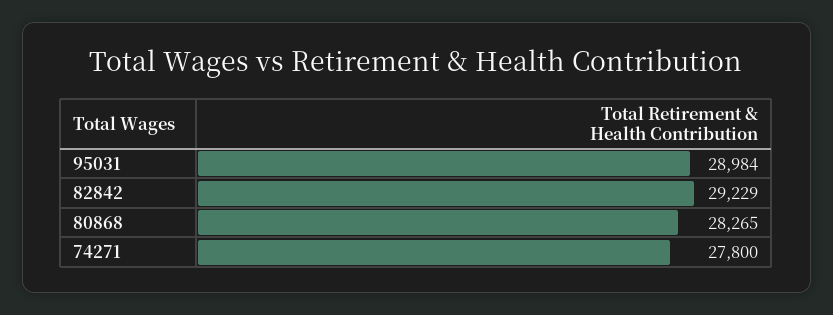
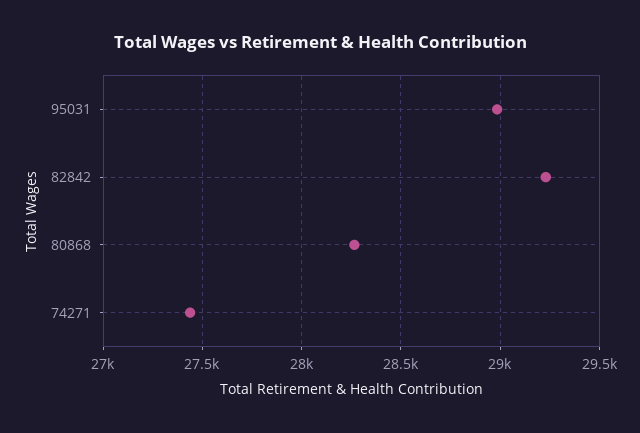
74271: 27800 -> 27450

